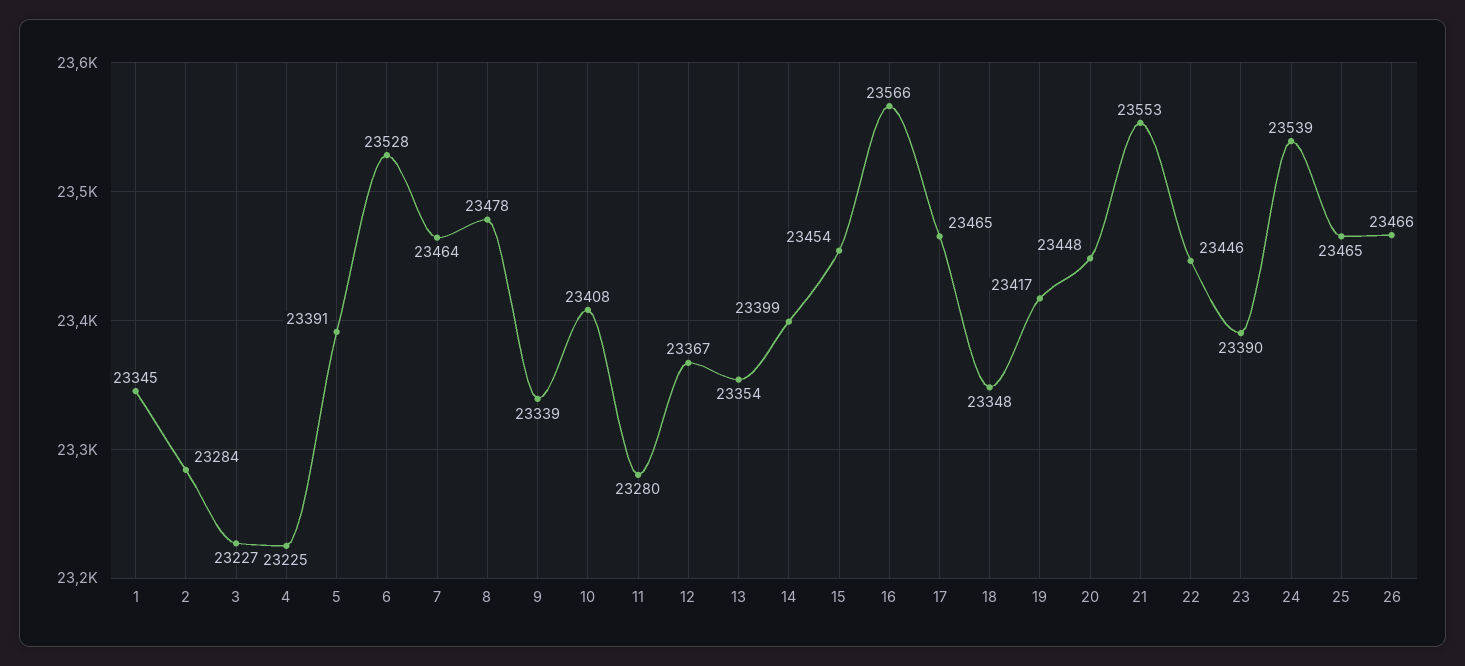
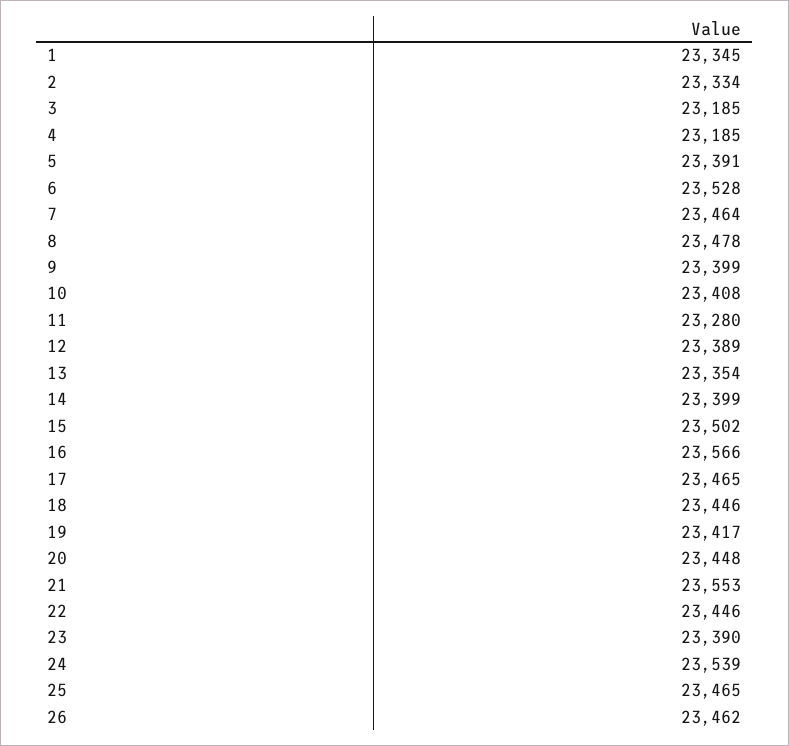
2: 23284 -> 23334
3: 23227 -> 23185
4: 23225 -> 23185
9: 23339 -> 23399
12: 23367 -> 23389
15: 23454 -> 23502
18: 23348 -> 23446
26: 23466 -> 23462

